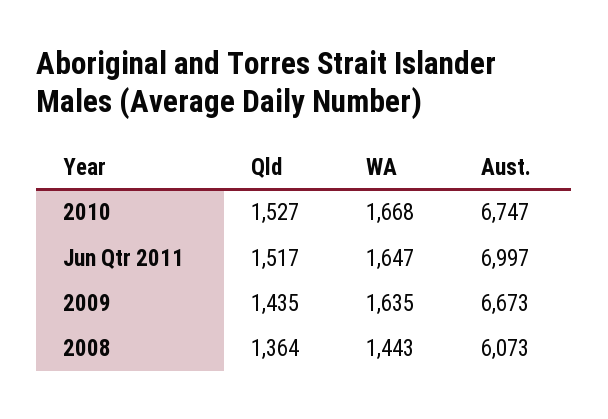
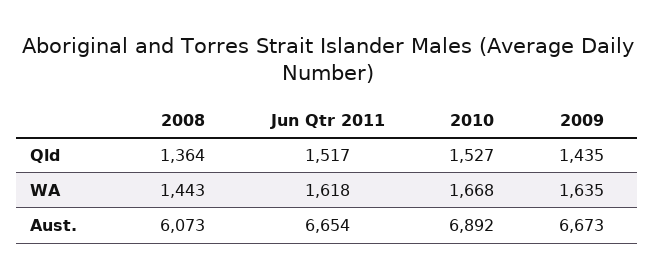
Aust., 2010: 6747 -> 6892
WA, Jun Qtr 2011: 1647 -> 1618
Aust., Jun Qtr 2011: 6997 -> 6654

